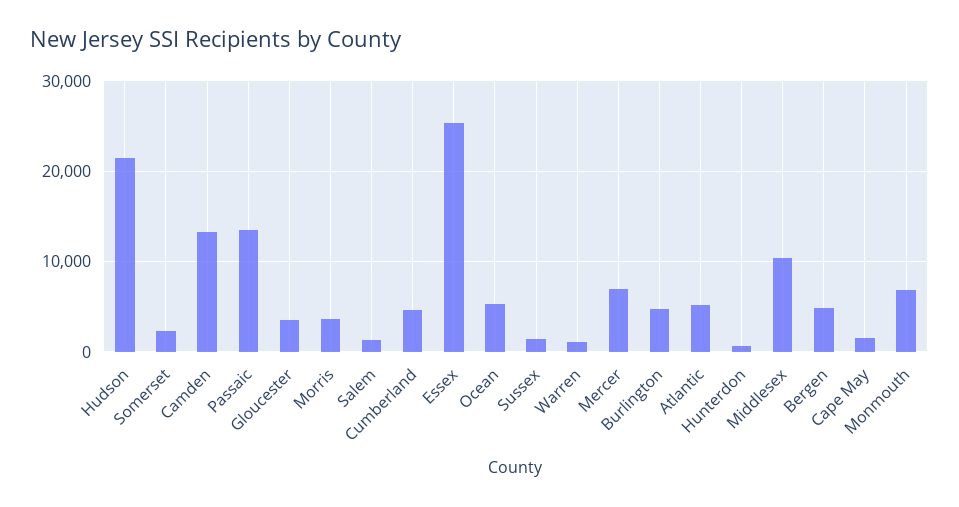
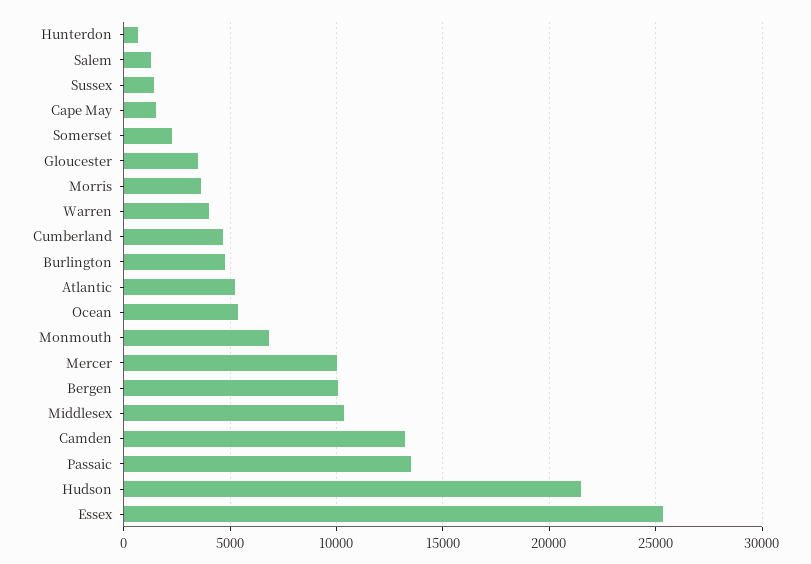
Warren: 1000 -> 4000
Mercer: 7000 -> 10000
Bergen: 5000 -> 10000

